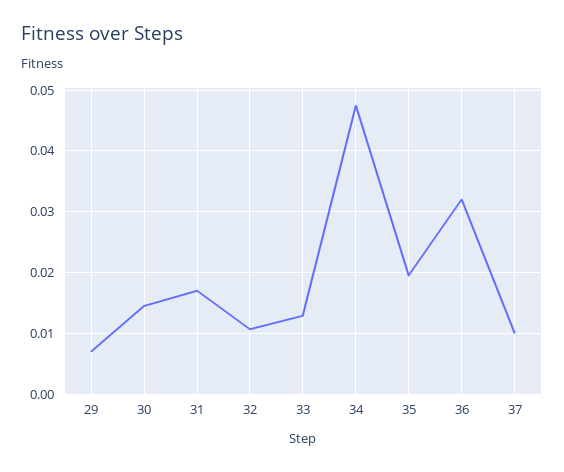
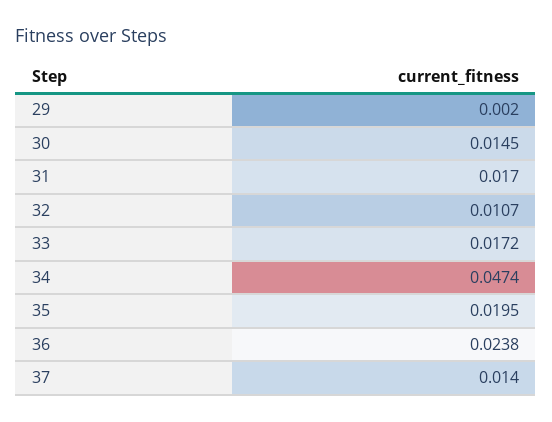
29: 0.007 -> 0.002
33: 0.013 -> 0.0172
36: 0.032 -> 0.0238
37: 0.01 -> 0.014

